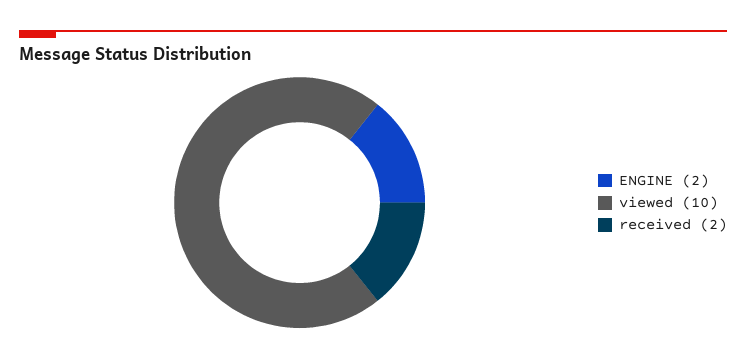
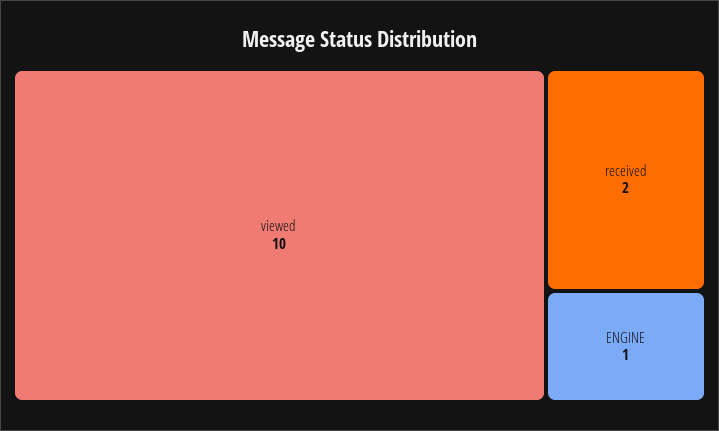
ENGINE: 2 -> 1

